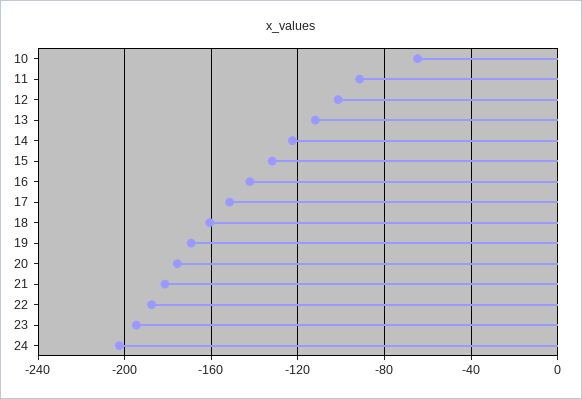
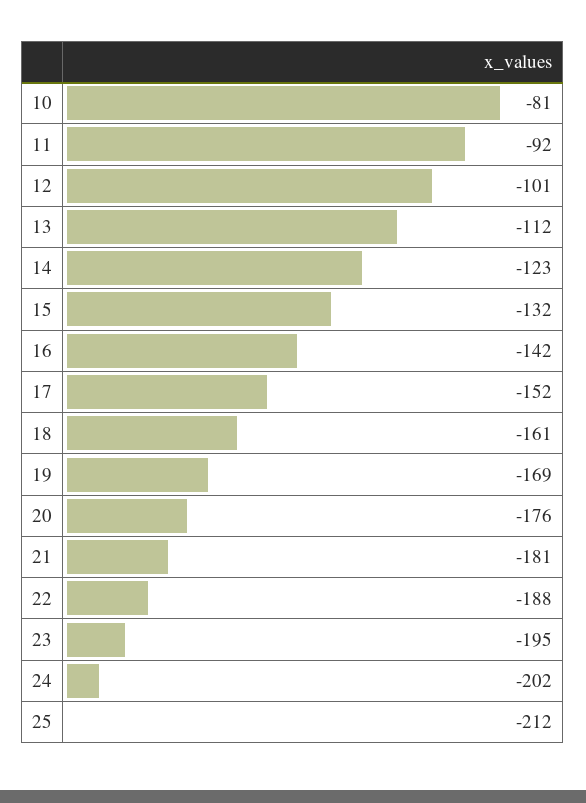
10: -65 -> -81
25: none -> -212

